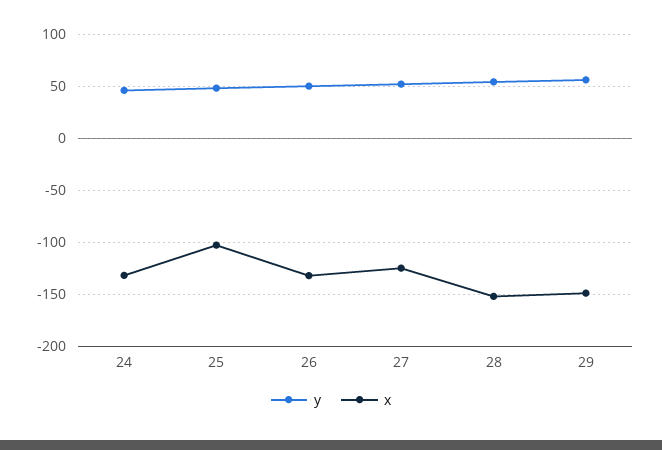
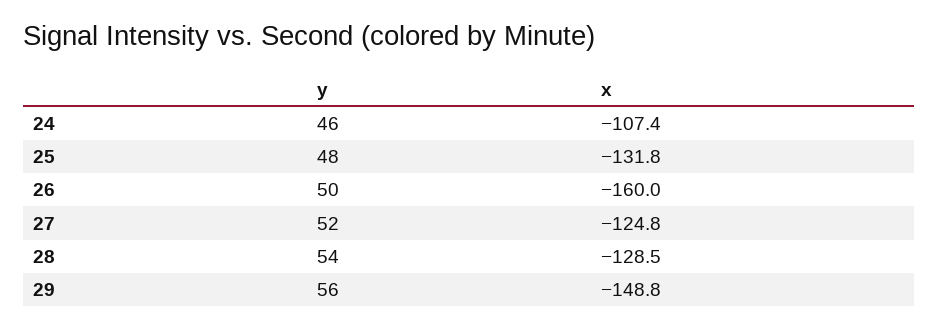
x, 24: -130 -> -107.4
x, 25: -100 -> -131.8
x, 26: -130 -> -160
x, 28: -150 -> -128.5

